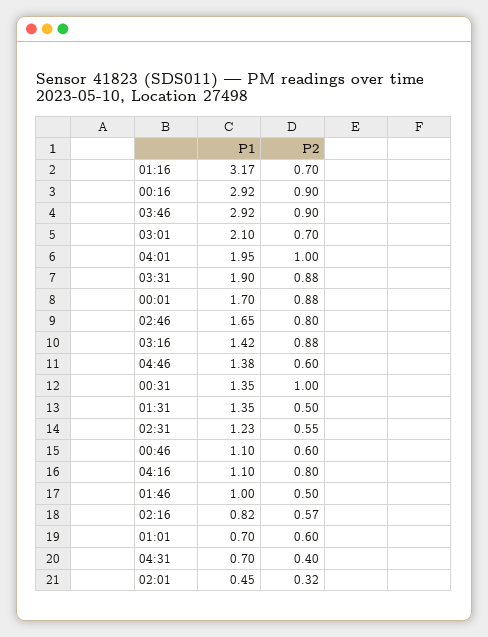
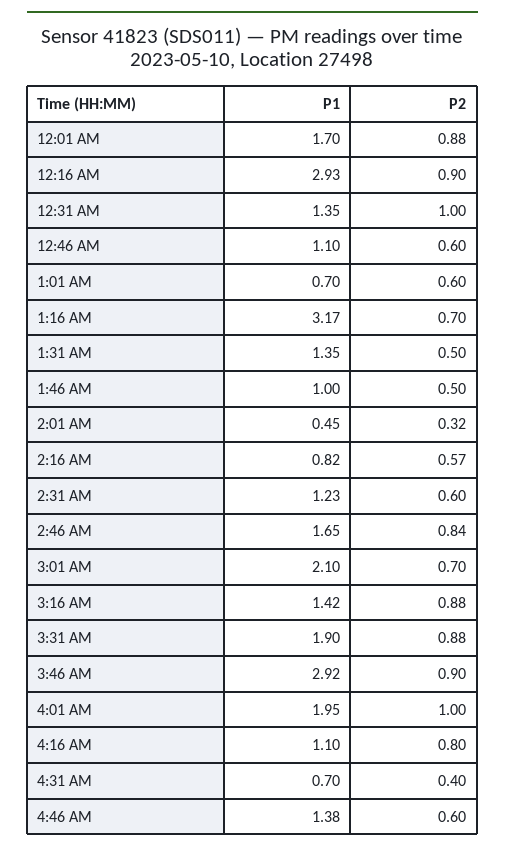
P1, 00:16: 2.92 -> 2.93
P2, 02:46: 0.8 -> 0.84
P2, 02:31: 0.55 -> 0.6

